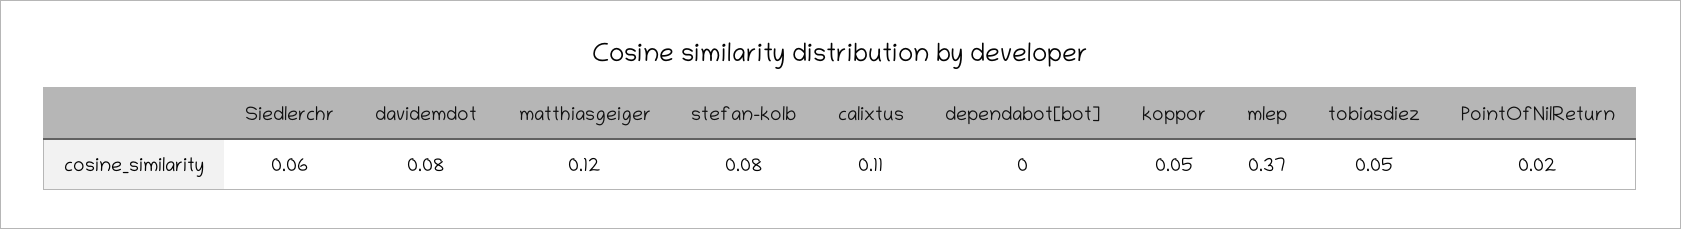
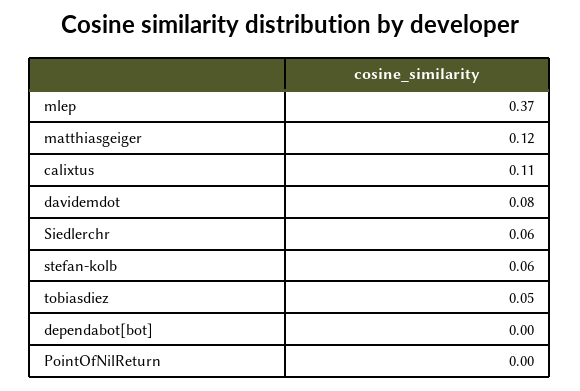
stefan-kolb: 0.08 -> 0.06
koppor: 0.05 -> none
PointOfNilReturn: 0.02 -> 0

